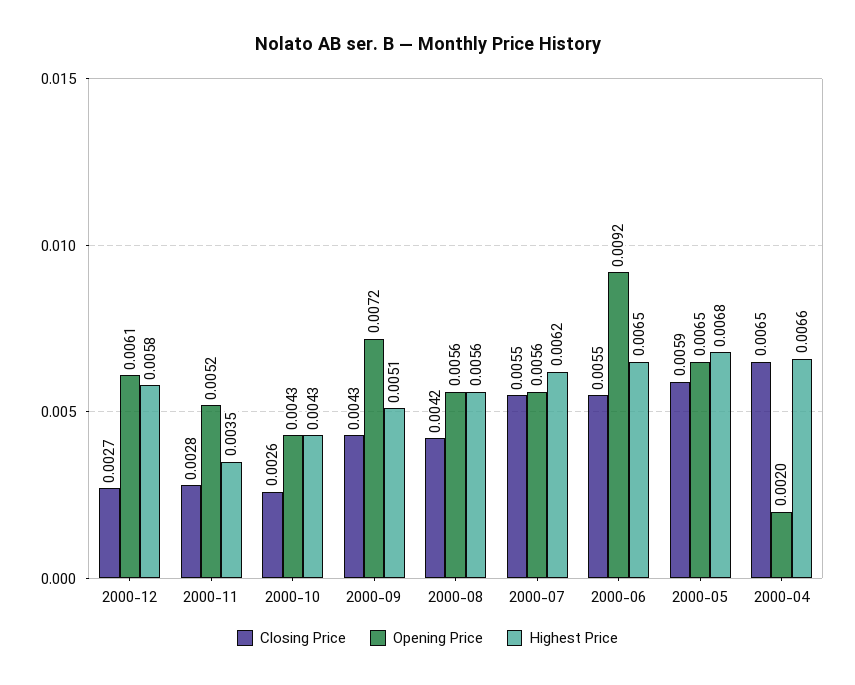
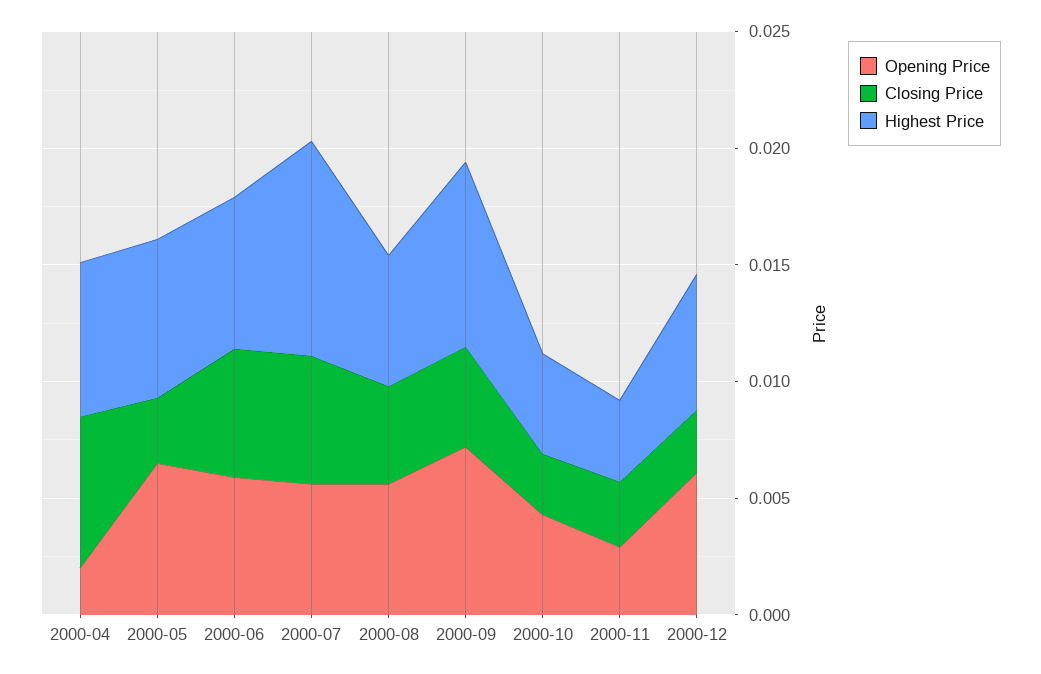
Opening Price, 2000-11: 0.0052 -> 0.003
Highest Price, 2000-09: 0.0051 -> 0.008
Highest Price, 2000-07: 0.0062 -> 0.009
Opening Price, 2000-06: 0.0092 -> 0.006
Closing Price, 2000-05: 0.0059 -> 0.003

